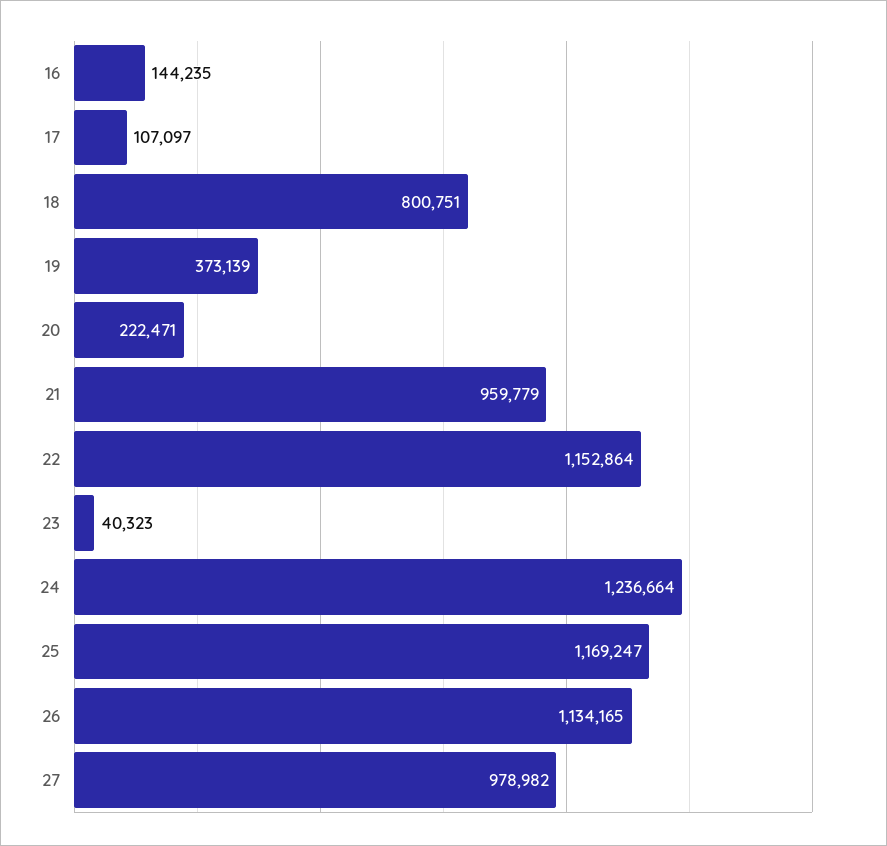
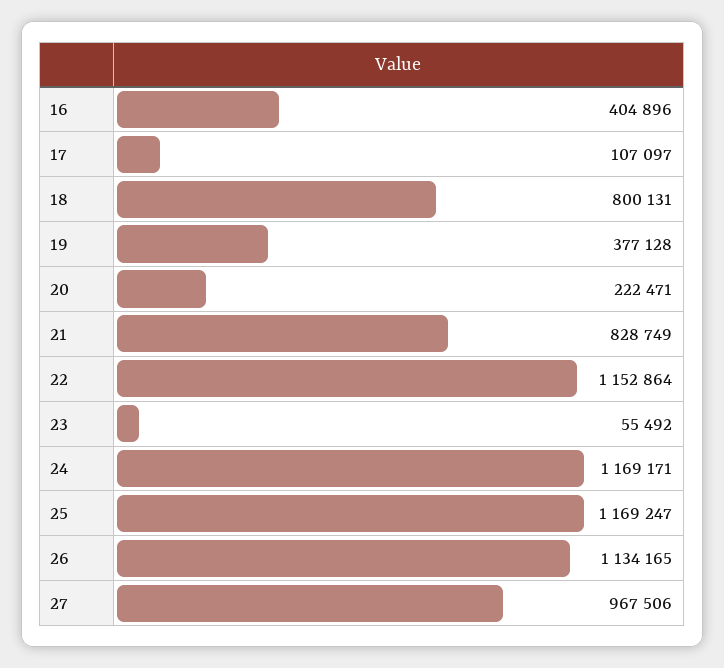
16: 144235 -> 404896
18: 800751 -> 800131
19: 373139 -> 377128
21: 959779 -> 828749
23: 40323 -> 55492
24: 1236664 -> 1169171
27: 978982 -> 967506

